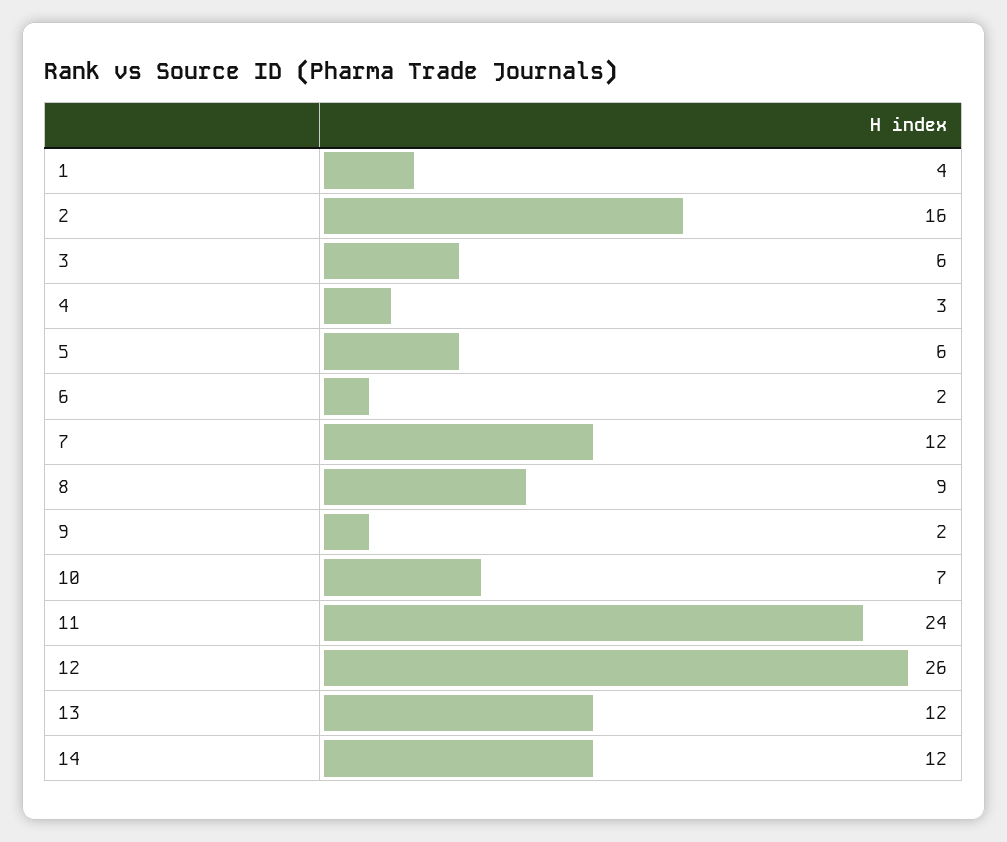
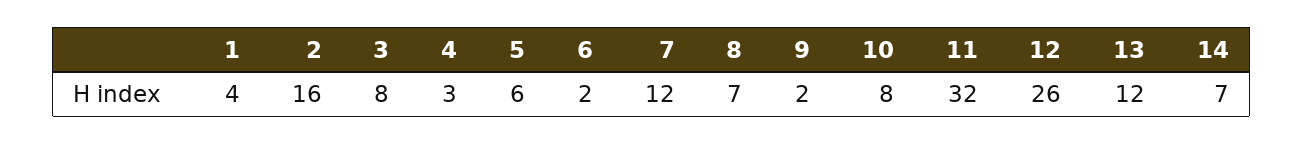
3: 6 -> 8
8: 9 -> 7
10: 7 -> 8
11: 24 -> 32
14: 12 -> 7

